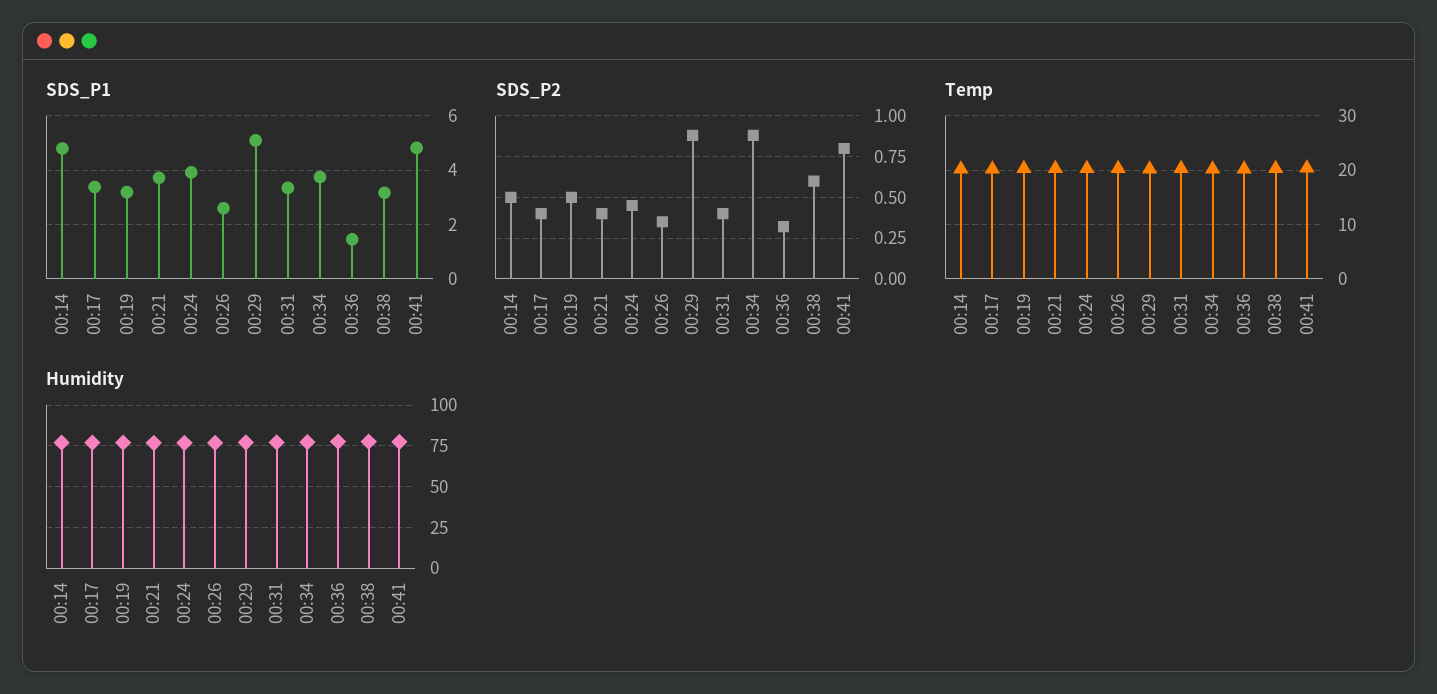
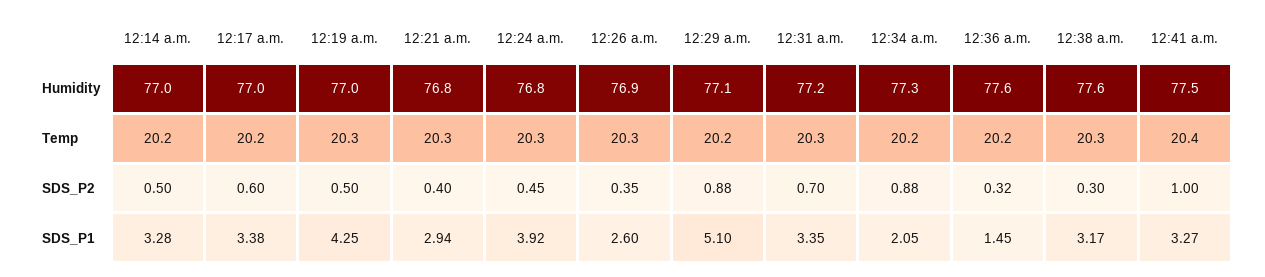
SDS_P1, 00:14: 4.75 -> 3.28
SDS_P1, 00:19: 3.25 -> 4.25
SDS_P1, 00:21: 3.75 -> 2.94
SDS_P1, 00:34: 3.75 -> 2.05
SDS_P1, 00:41: 4.75 -> 3.27
SDS_P2, 00:17: 0.4 -> 0.6
SDS_P2, 00:31: 0.4 -> 0.7
SDS_P2, 00:38: 0.6 -> 0.3
SDS_P2, 00:41: 0.8 -> 1

